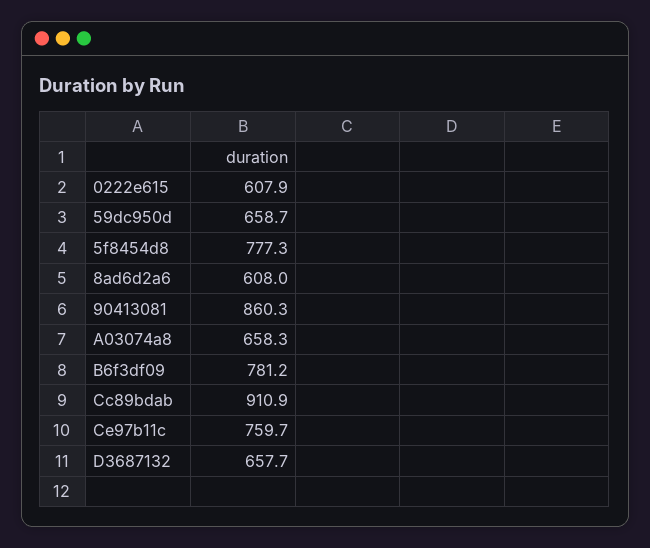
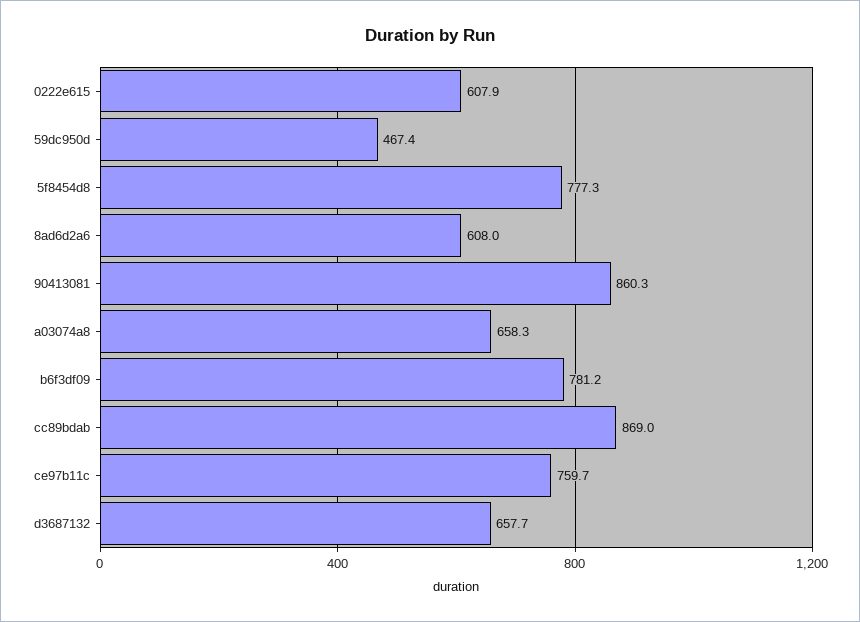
59dc950d: 658.7 -> 467.4
Cc89bdab: 910.9 -> 869

